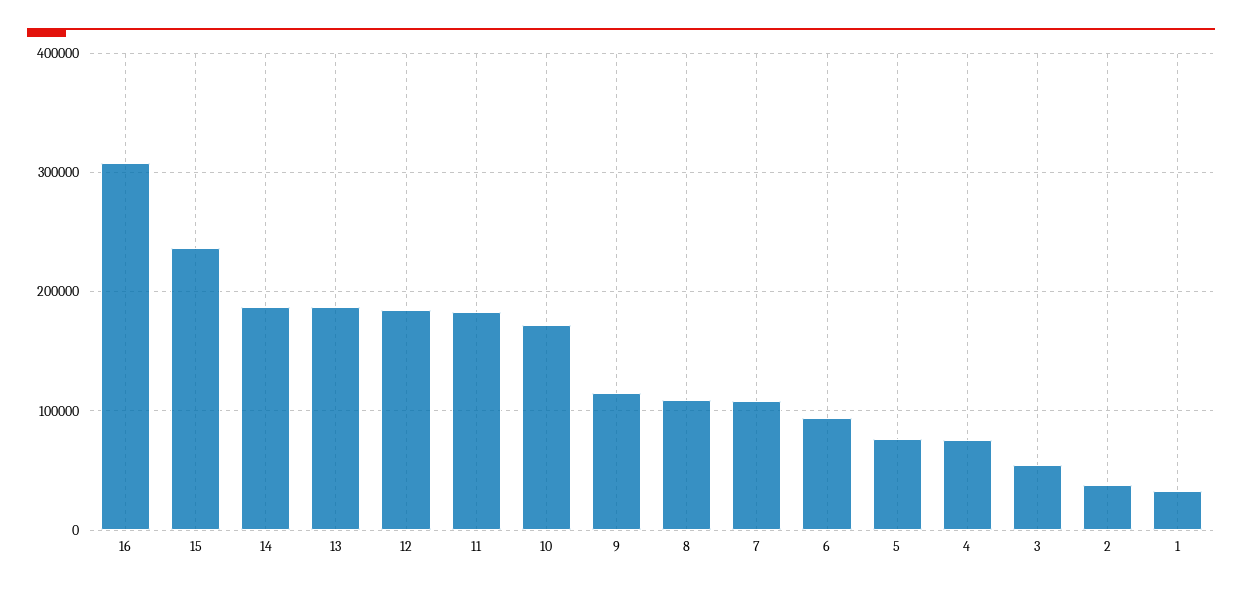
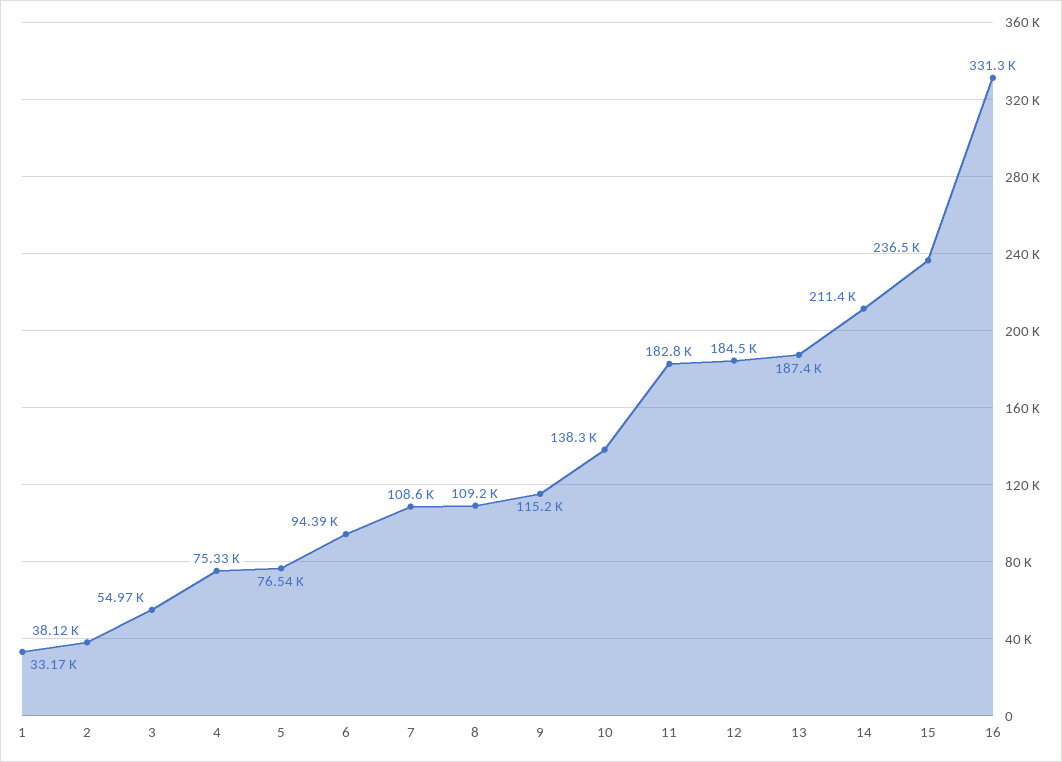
16: 310000 -> 331300
14: 190000 -> 211400
10: 170000 -> 138300

